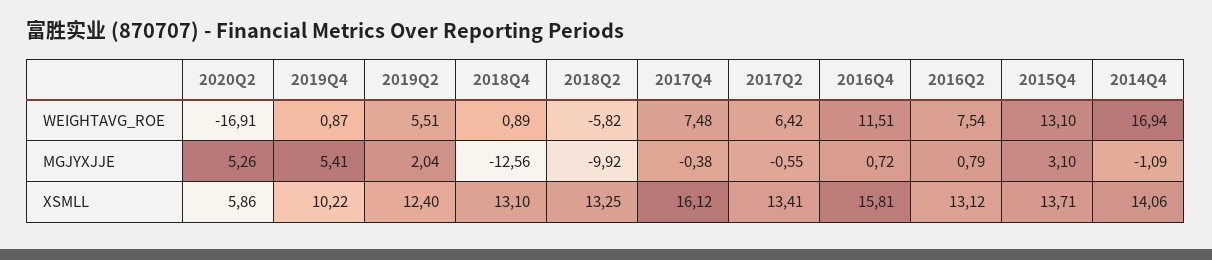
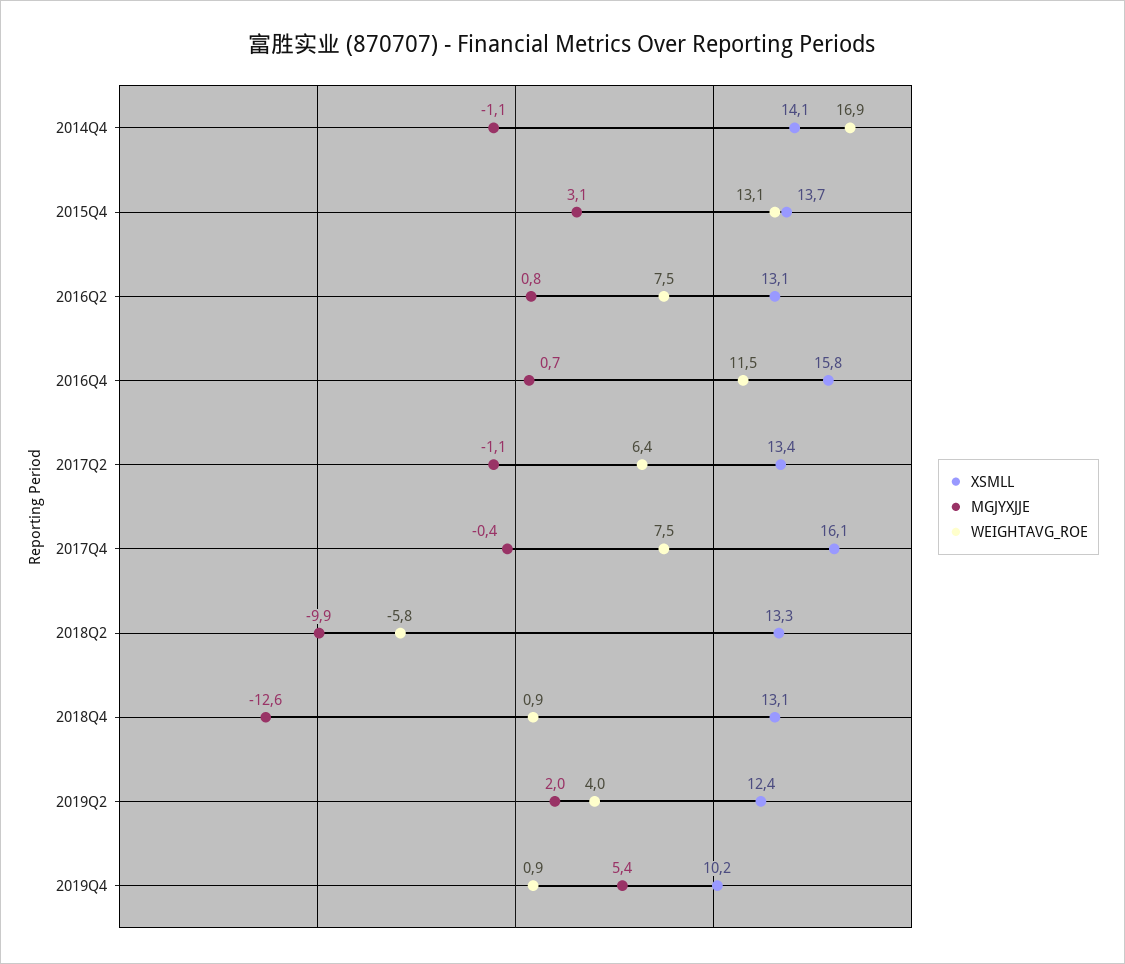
WEIGHTAVG_ROE, 2020Q2: -16.91 -> none
WEIGHTAVG_ROE, 2019Q2: 5.51 -> 4
MGJYXJJE, 2020Q2: 5.26 -> none
MGJYXJJE, 2017Q2: -0.55 -> -1.1
XSMLL, 2020Q2: 5.86 -> none

